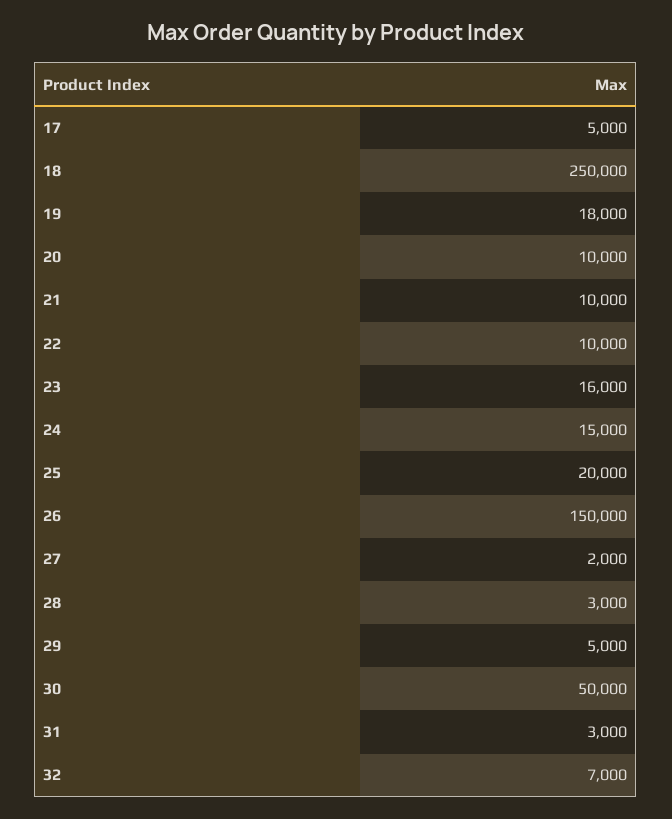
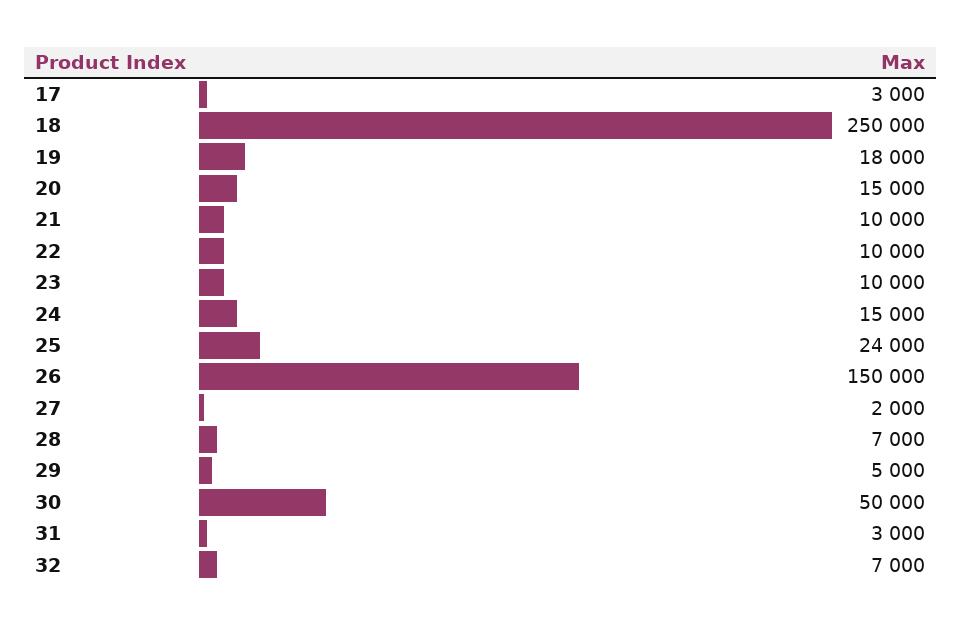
17: 5000 -> 3000
20: 10000 -> 15000
23: 16000 -> 10000
25: 20000 -> 24000
28: 3000 -> 7000

